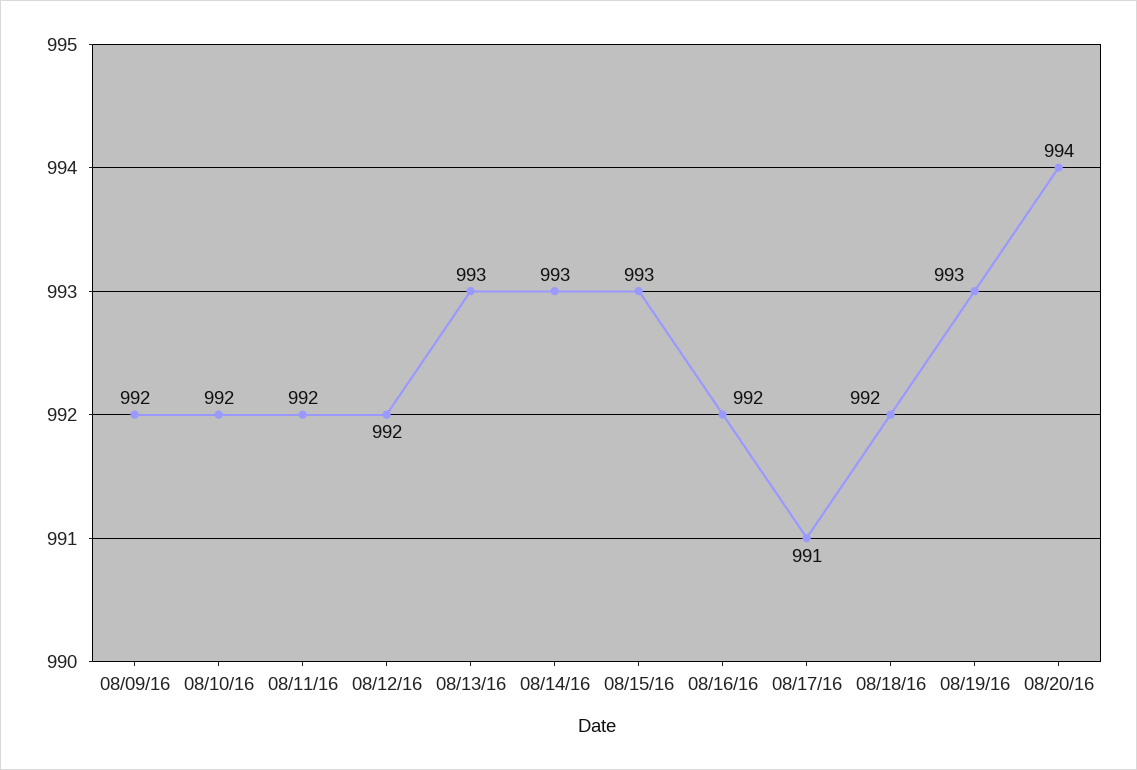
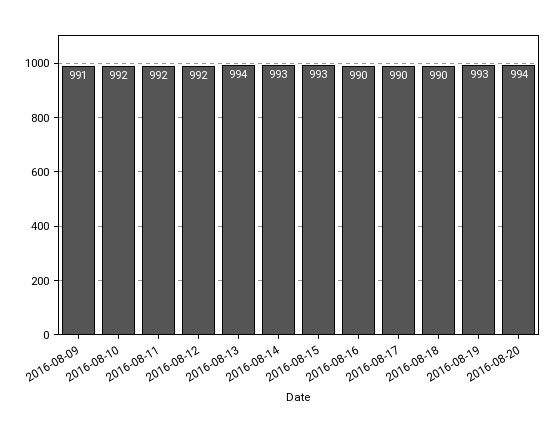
08/09/16: 992 -> 991
08/13/16: 993 -> 994
08/16/16: 992 -> 990
08/17/16: 991 -> 990
08/18/16: 992 -> 990

